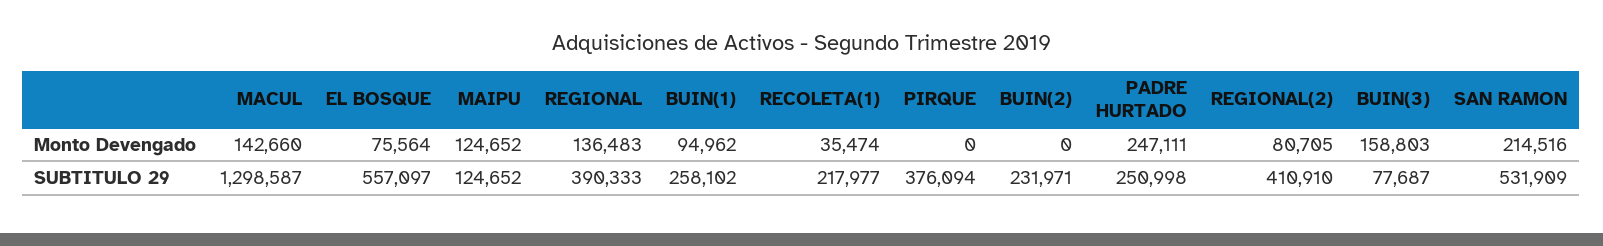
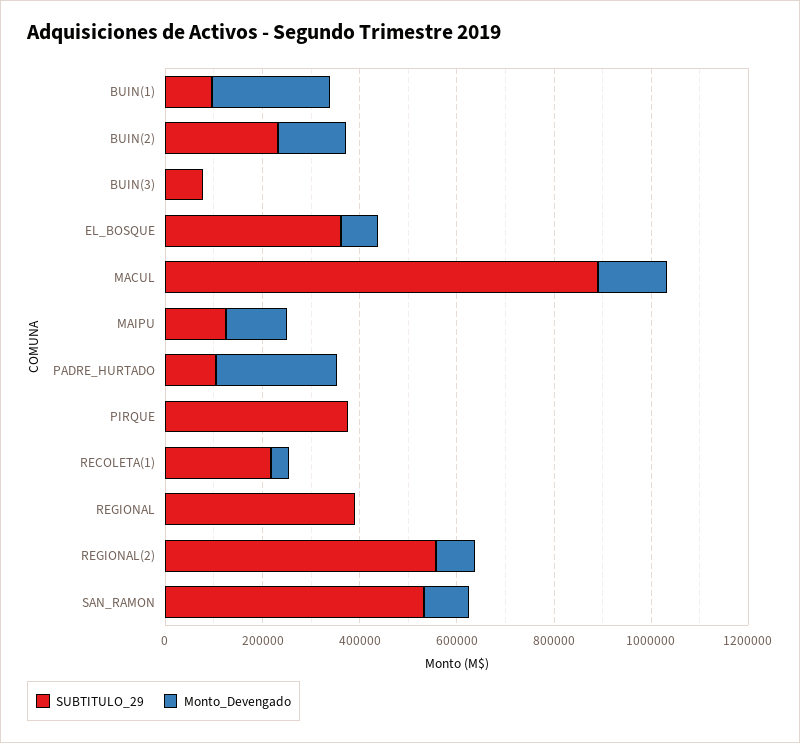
Monto Devengado, REGIONAL: 136483 -> 0
Monto Devengado, BUIN(1): 94962 -> 250000
Monto Devengado, BUIN(2): 0 -> 150000
Monto Devengado, BUIN(3): 158803 -> 0
Monto Devengado, SAN RAMON: 214516 -> 100000
SUBTITULO 29, MACUL: 1298587 -> 900000
SUBTITULO 29, EL BOSQUE: 557097 -> 350000
SUBTITULO 29, BUIN(1): 258102 -> 100000
SUBTITULO 29, PADRE HURTADO: 250998 -> 100000
SUBTITULO 29, REGIONAL(2): 410910 -> 550000

